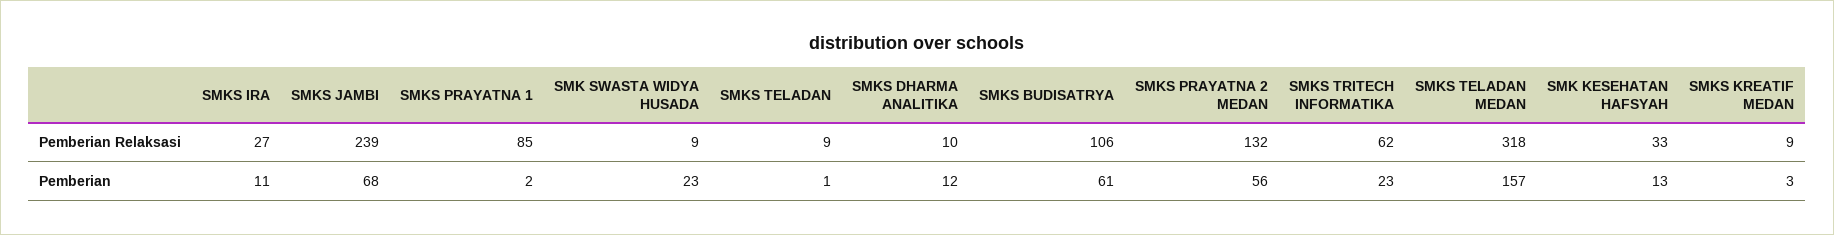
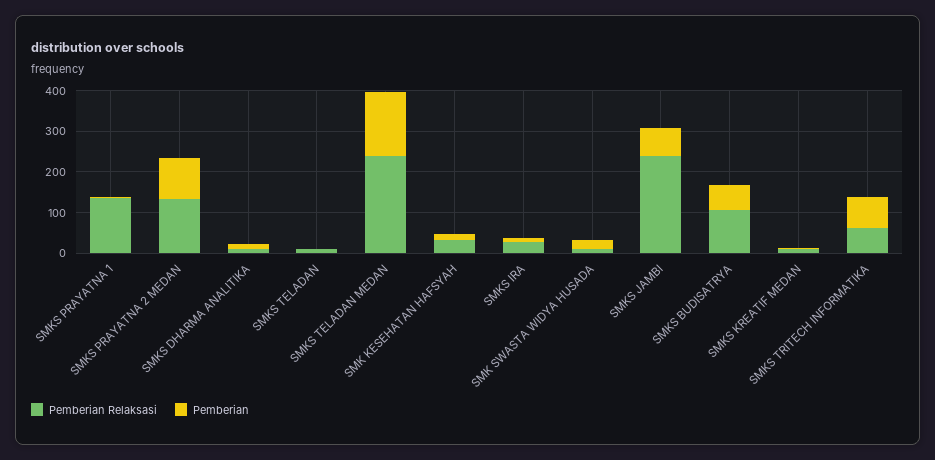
Pemberian Relaksasi, SMKS PRAYATNA 1: 85 -> 140
Pemberian Relaksasi, SMKS TELADAN MEDAN: 318 -> 240
Pemberian, SMKS PRAYATNA 2 MEDAN: 56 -> 100
Pemberian, SMKS TRITECH INFORMATIKA: 23 -> 80

